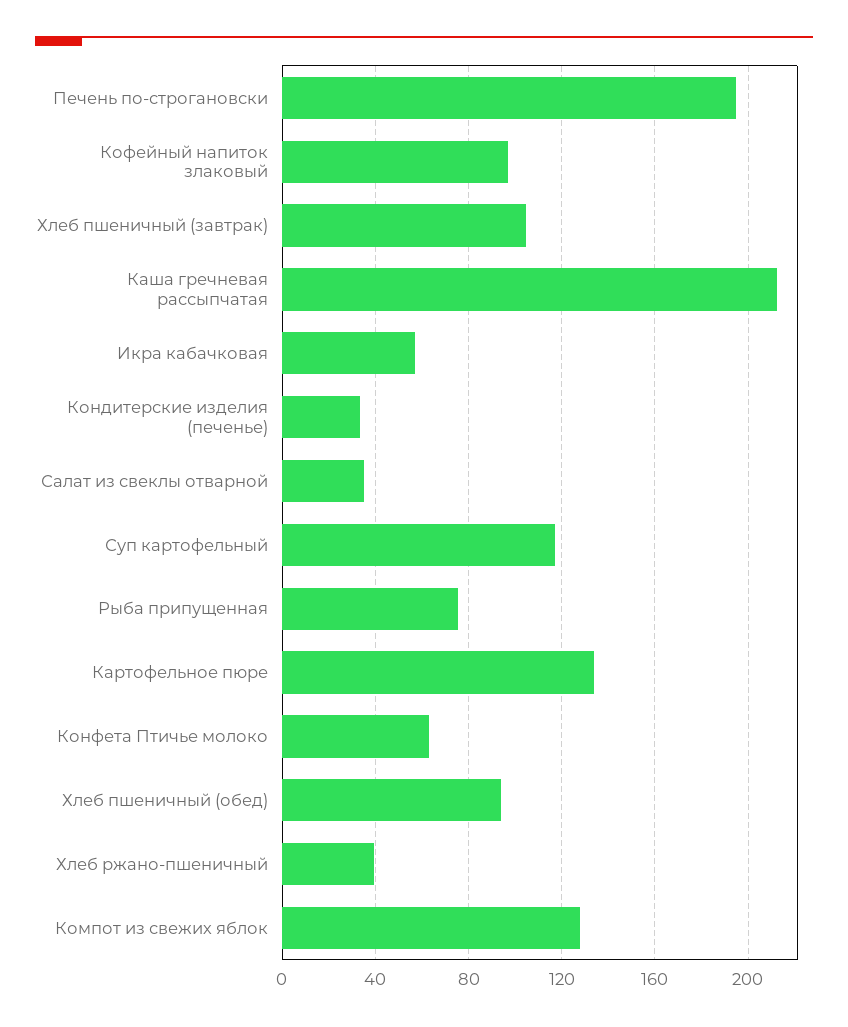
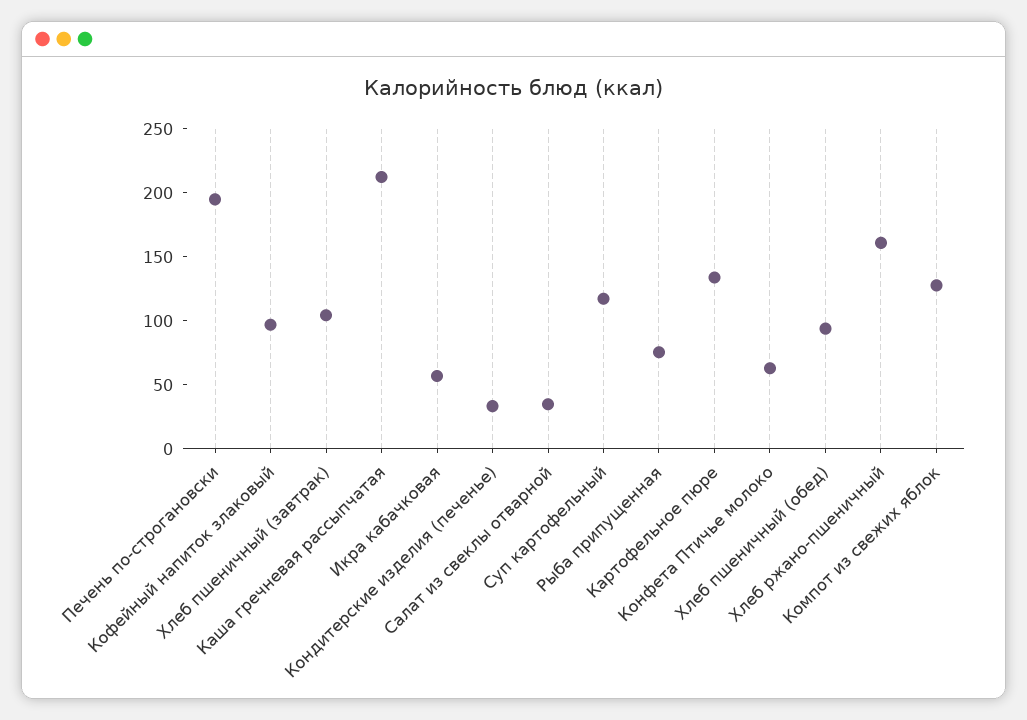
Хлеб ржано-пшеничный: 40 -> 160

